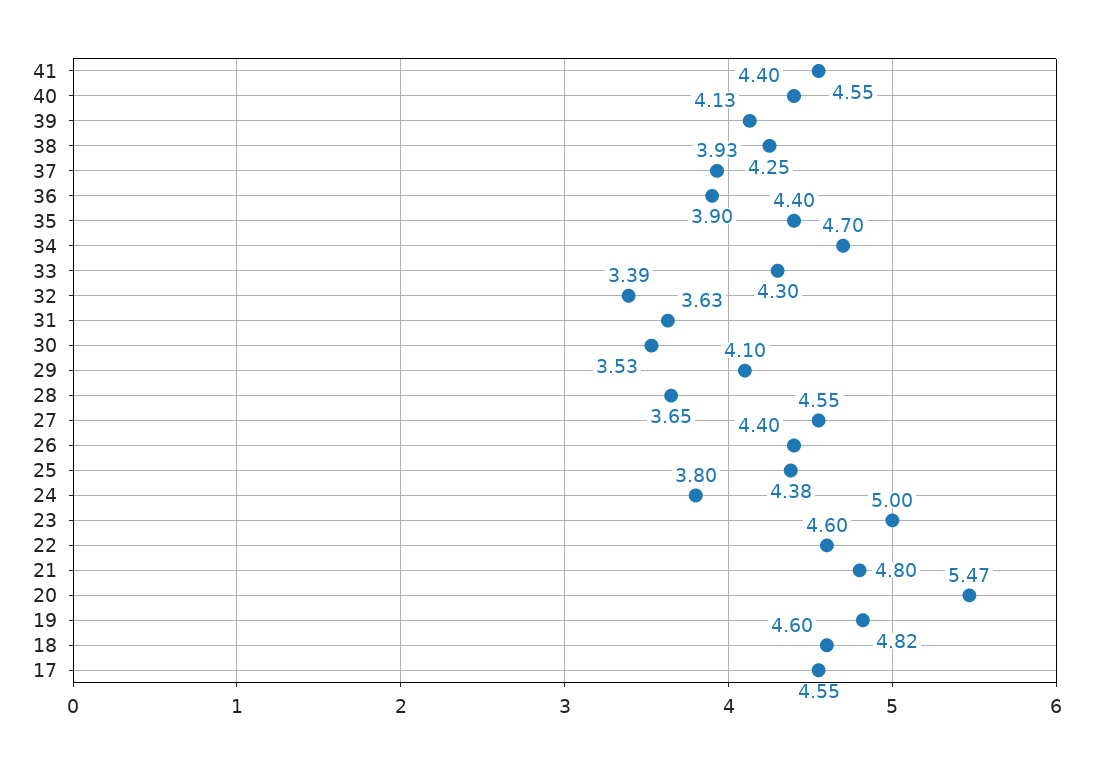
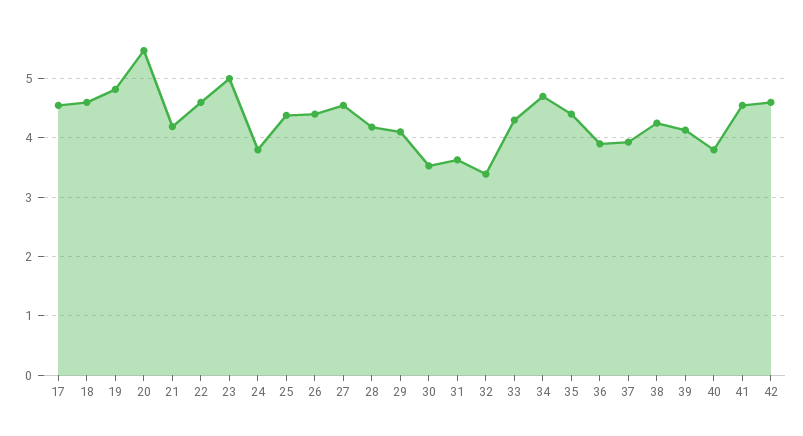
40: 4.4 -> 3.8
28: 3.65 -> 4.2
21: 4.8 -> 4.2
42: none -> 4.6

